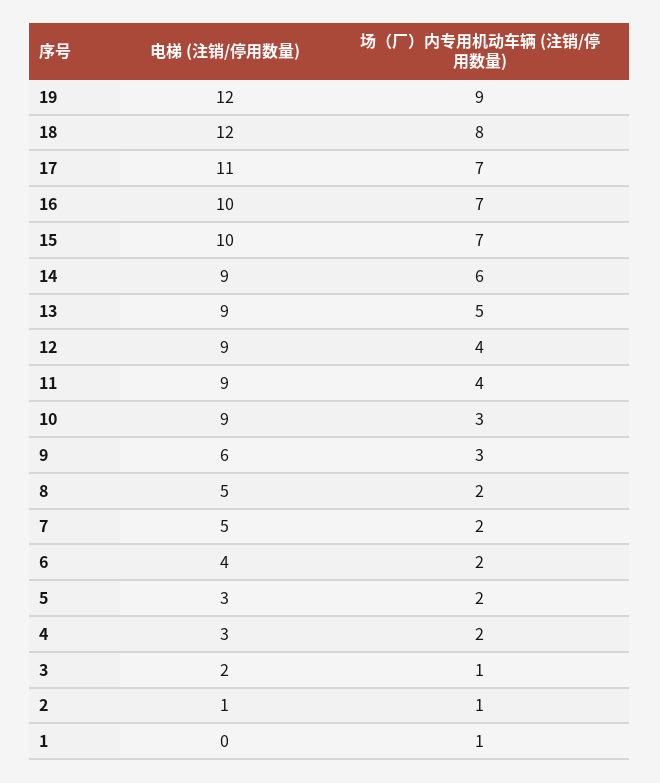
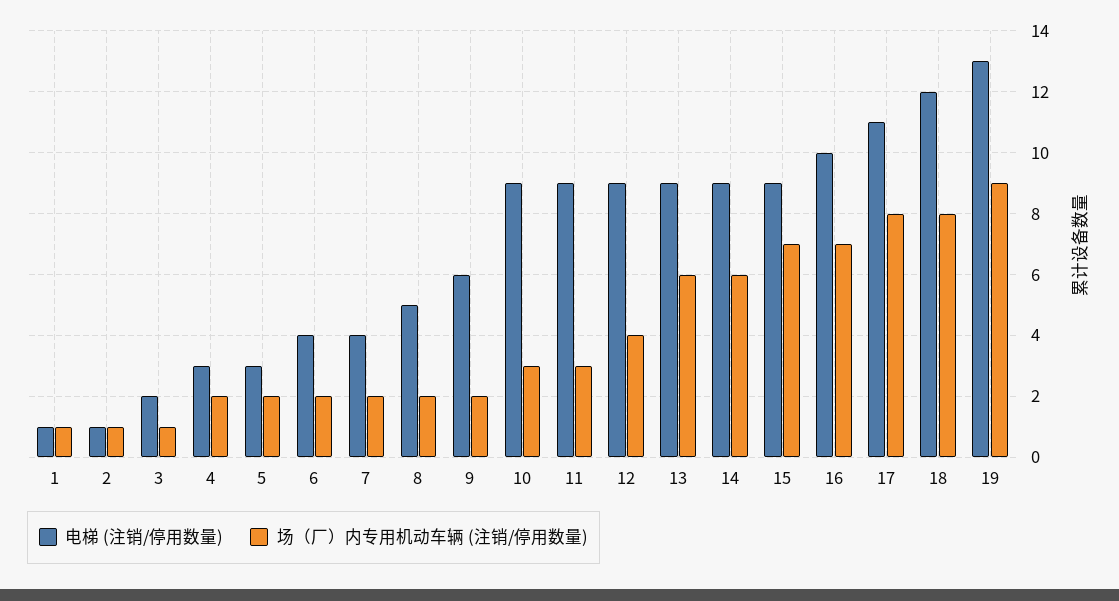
电梯 (注销/停用数量), 19: 12 -> 13
场（厂）内专用机动车辆 (注销/停用数量), 17: 7 -> 8
电梯 (注销/停用数量), 15: 10 -> 9
场（厂）内专用机动车辆 (注销/停用数量), 13: 5 -> 6
场（厂）内专用机动车辆 (注销/停用数量), 11: 4 -> 3
场（厂）内专用机动车辆 (注销/停用数量), 9: 3 -> 2
电梯 (注销/停用数量), 7: 5 -> 4
电梯 (注销/停用数量), 1: 0 -> 1

